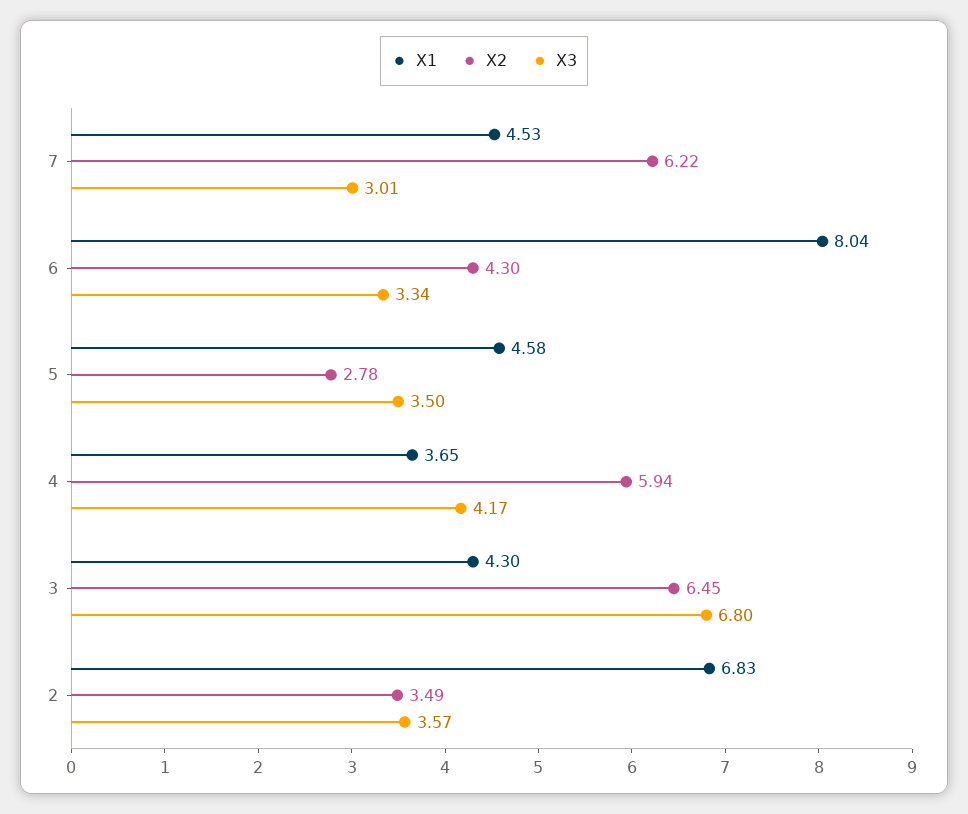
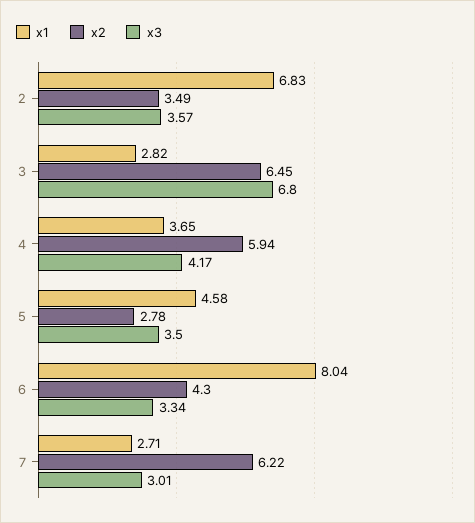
X1, 7: 4.53 -> 2.71
X1, 3: 4.3 -> 2.82

